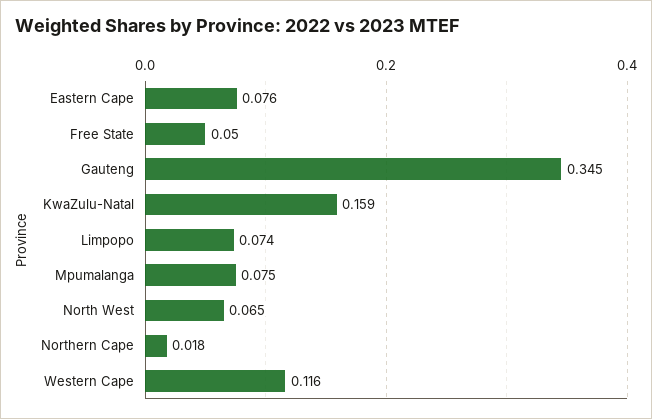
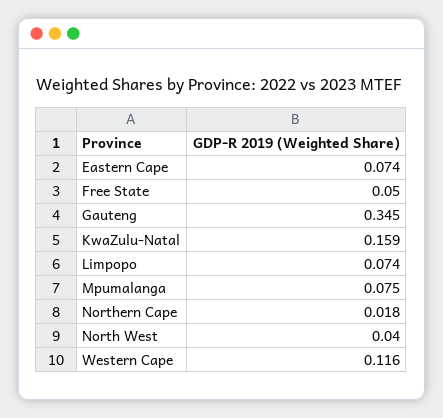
Eastern Cape: 0.076 -> 0.074
North West: 0.065 -> 0.04

